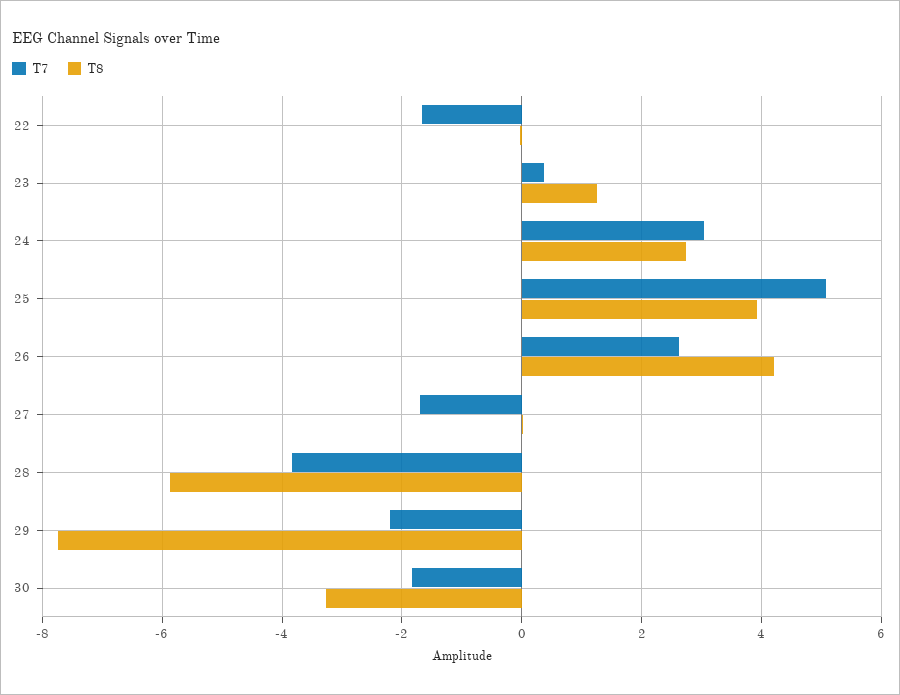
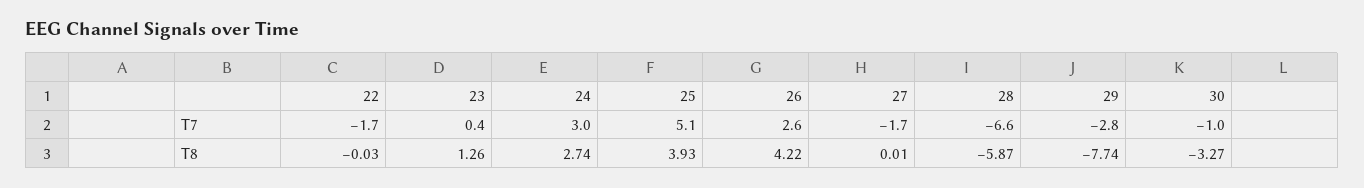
T7, 28: -3.8 -> -6.6
T7, 29: -2.2 -> -2.8
T7, 30: -1.8 -> -1

